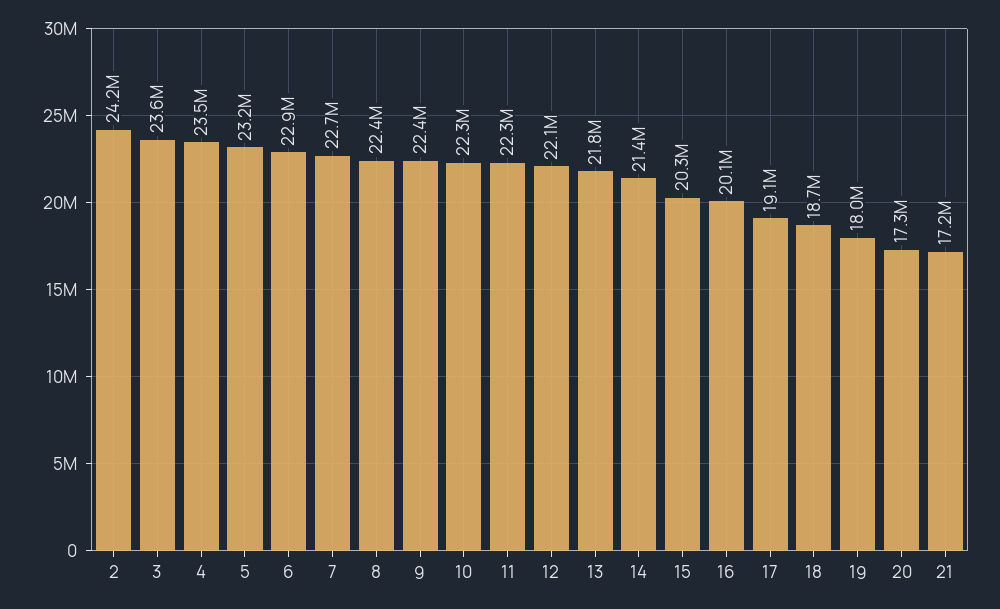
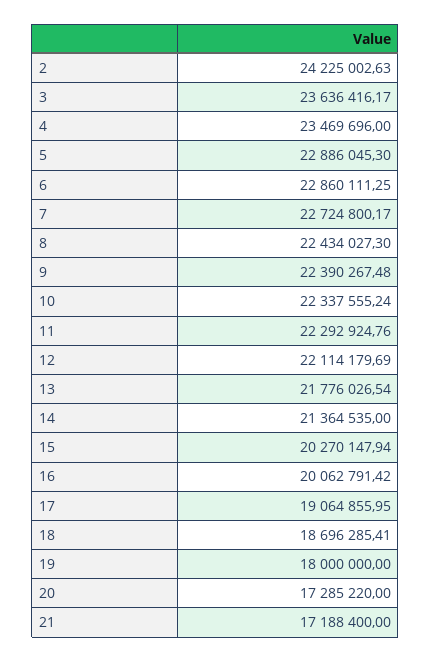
5: 23200000 -> 22886045.3

